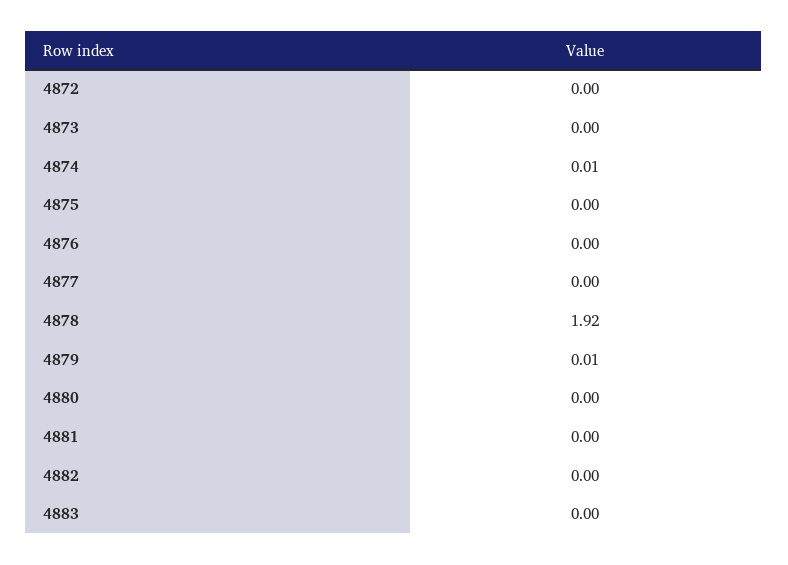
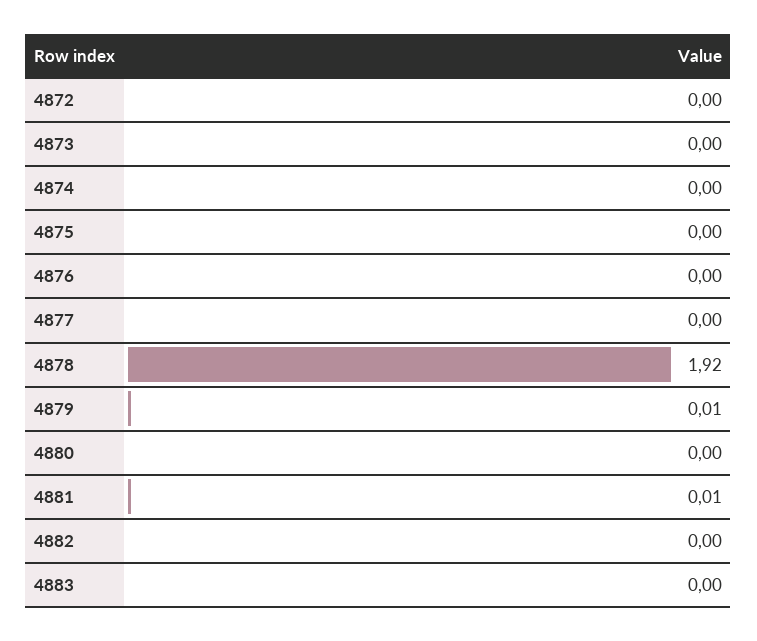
4874: 0.01 -> 0
4881: 0 -> 0.01

